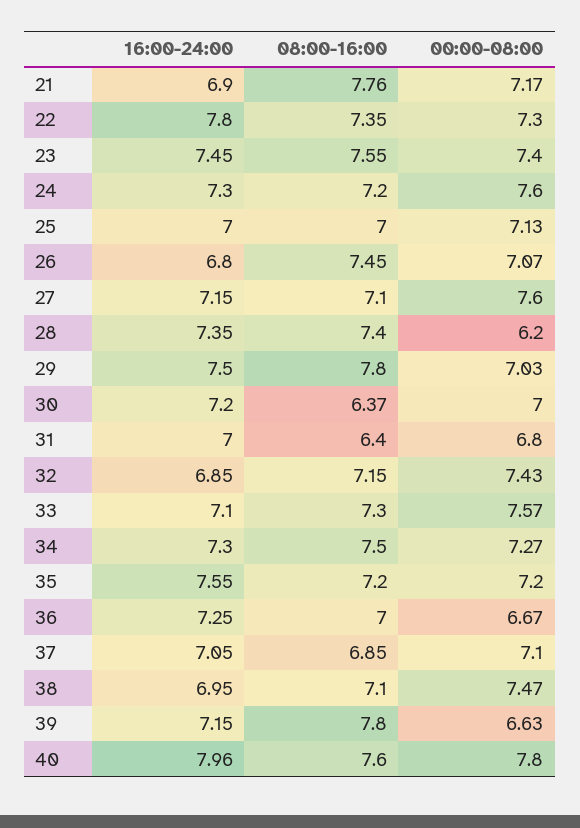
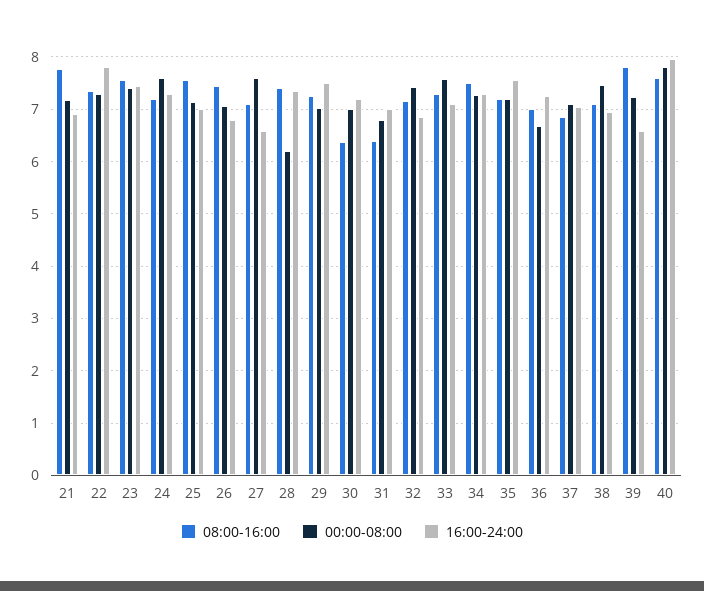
08:00-16:00, 25: 7 -> 7.6
16:00-24:00, 27: 7.15 -> 6.6
08:00-16:00, 29: 7.8 -> 7.2
16:00-24:00, 39: 7.15 -> 6.6
00:00-08:00, 39: 6.63 -> 7.2

